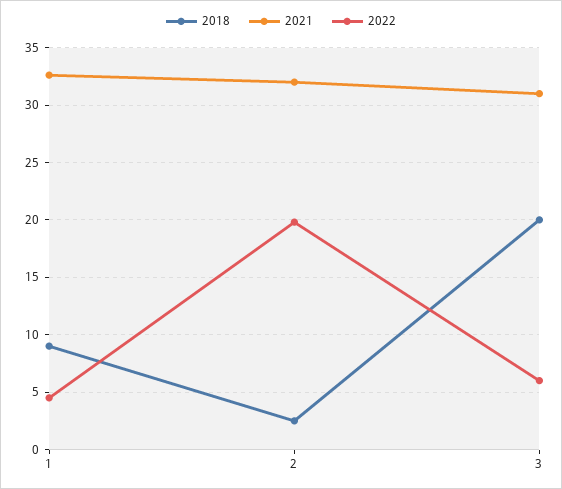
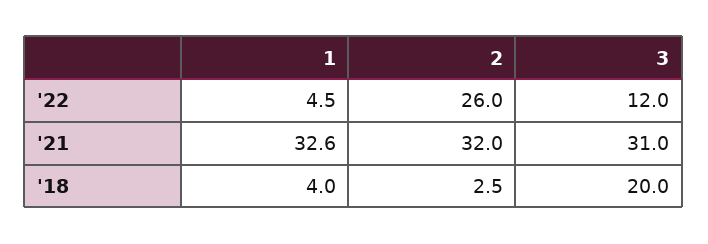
2018, 1: 9 -> 4
2022, 2: 20 -> 26
2022, 3: 6 -> 12

